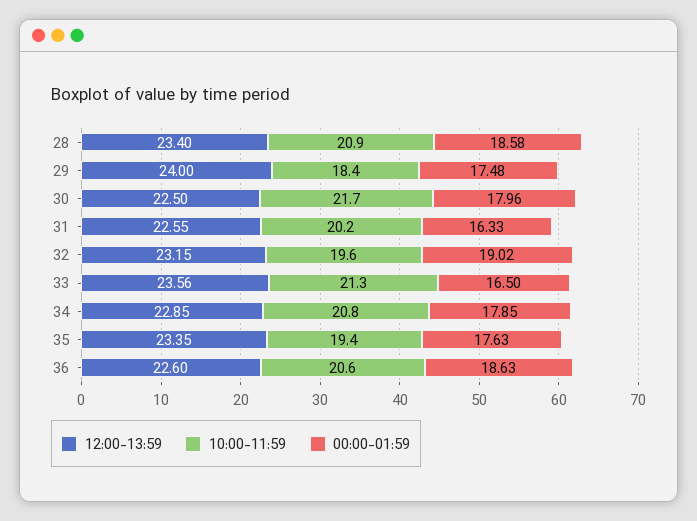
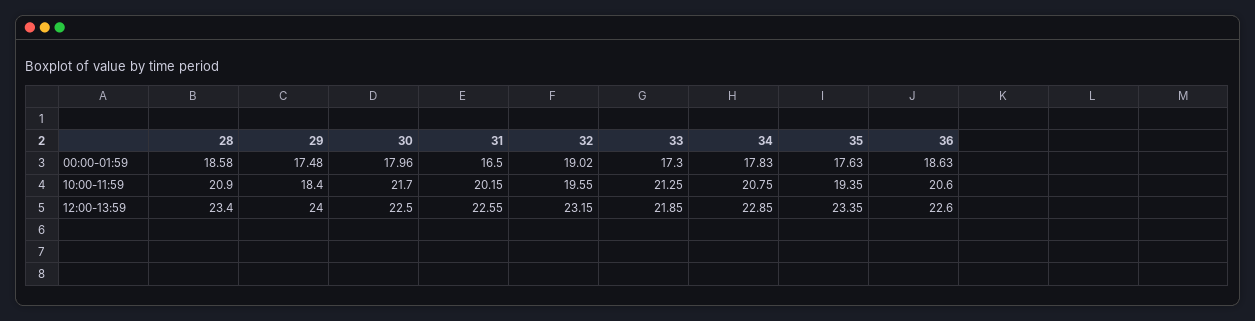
00:00-01:59, 31: 16.33 -> 16.5
12:00-13:59, 33: 23.56 -> 21.85
00:00-01:59, 33: 16.5 -> 17.3
00:00-01:59, 34: 17.85 -> 17.83

